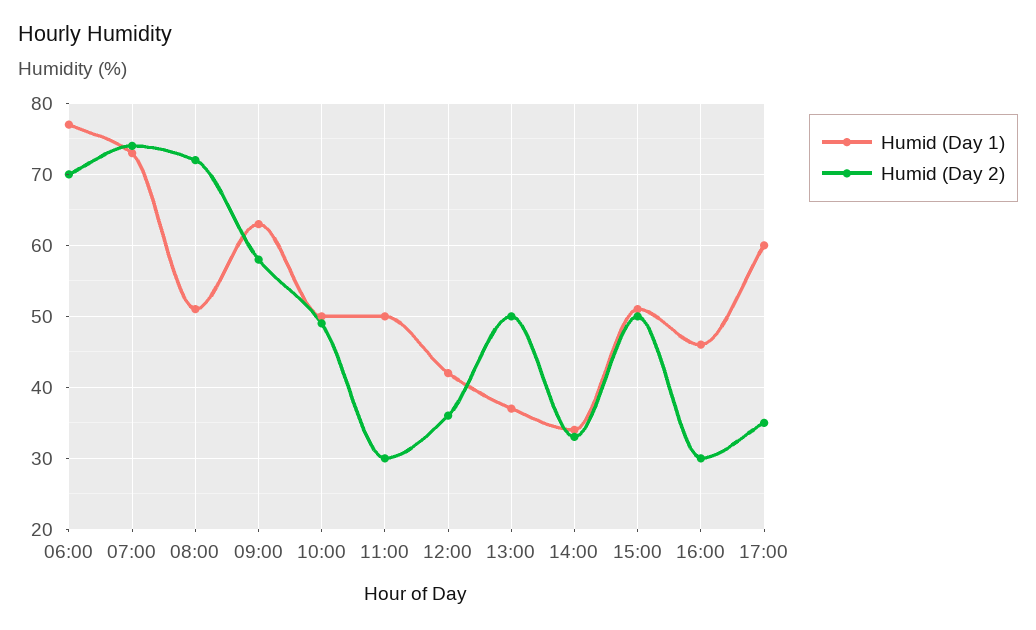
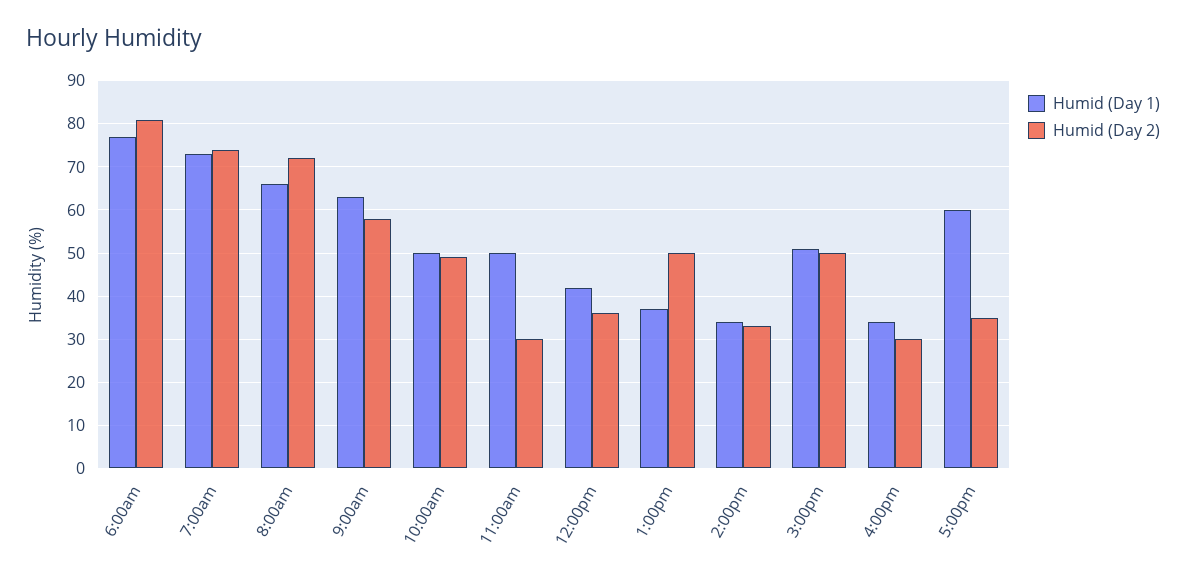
Humid (Day 2), 06:00: 70 -> 80
Humid (Day 1), 08:00: 51 -> 65
Humid (Day 1), 16:00: 46 -> 35

